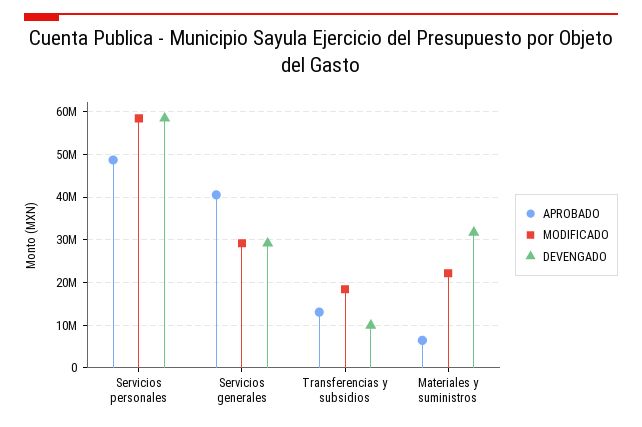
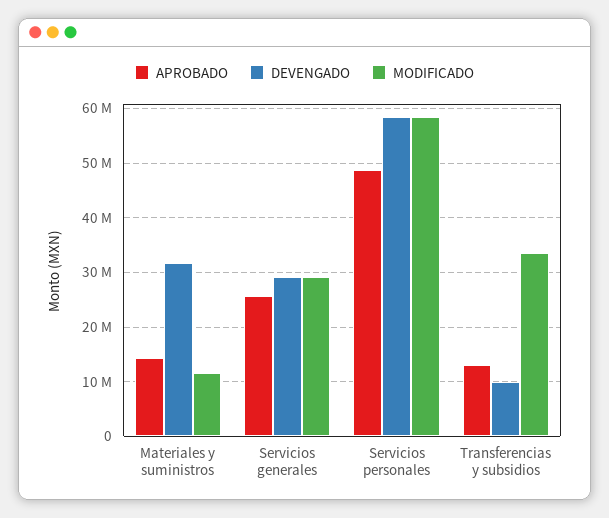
APROBADO, Servicios generales: 40000000 -> 26000000
MODIFICADO, Transferencias y subsidios: 18000000 -> 34000000
APROBADO, Materiales y suministros: 6000000 -> 14000000
MODIFICADO, Materiales y suministros: 22000000 -> 12000000

